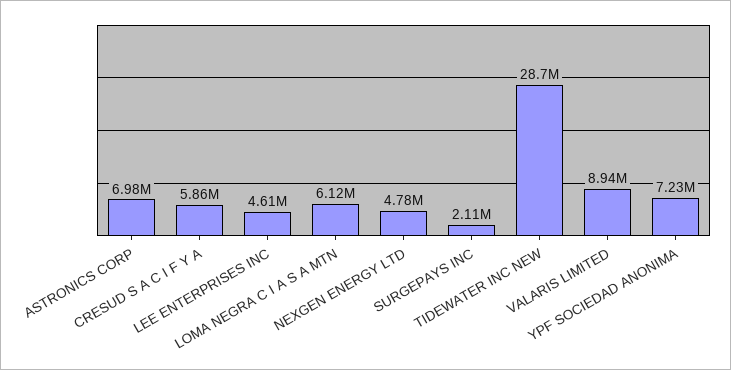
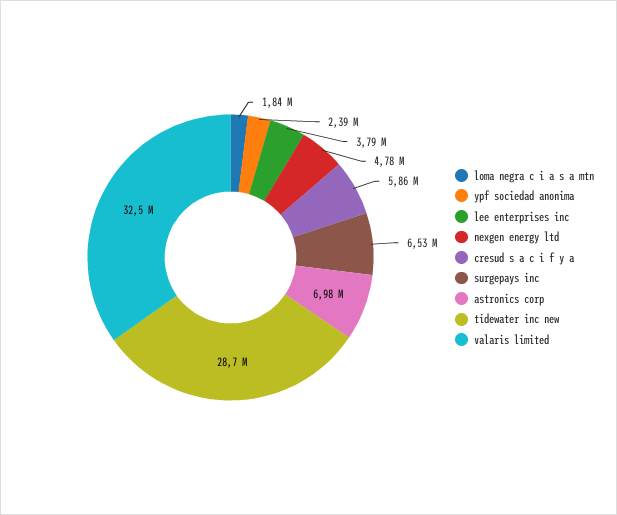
LEE ENTERPRISES INC: 4610000 -> 3790000
LOMA NEGRA C I A S A MTN: 6120000 -> 1840000
SURGEPAYS INC: 2110000 -> 6530000
VALARIS LIMITED: 8940000 -> 32500000
YPF SOCIEDAD ANONIMA: 7230000 -> 2390000

